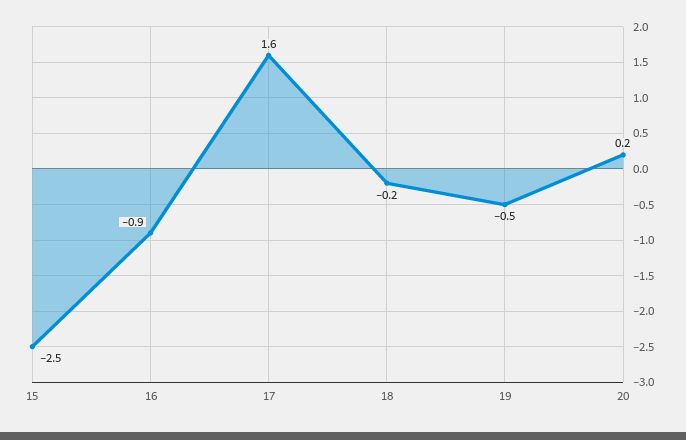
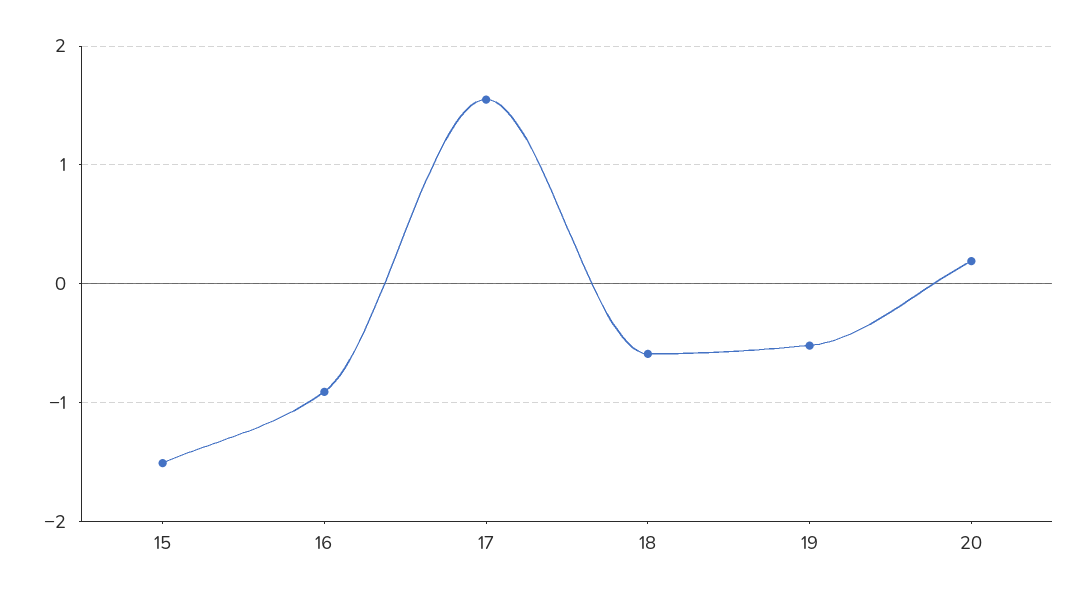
15: -2.5 -> -1.5
18: -0.2 -> -0.6

